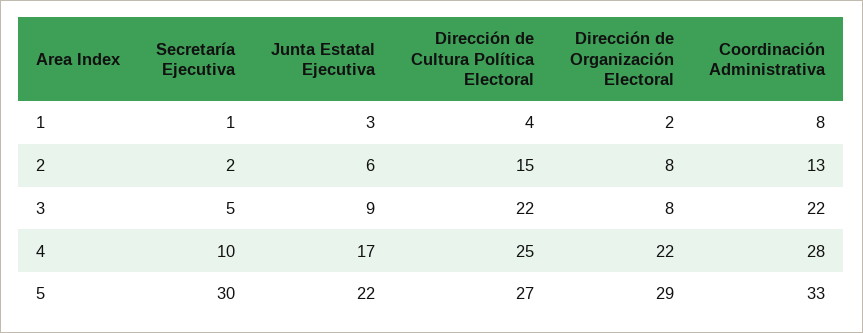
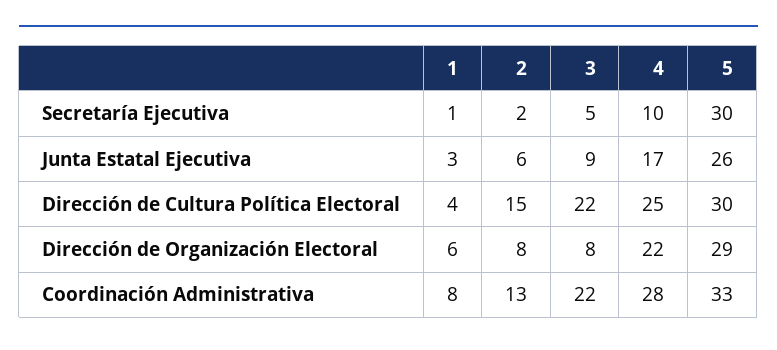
Dirección de Organización Electoral, 1: 2 -> 6
Junta Estatal Ejecutiva, 5: 22 -> 26
Dirección de Cultura Política Electoral, 5: 27 -> 30

